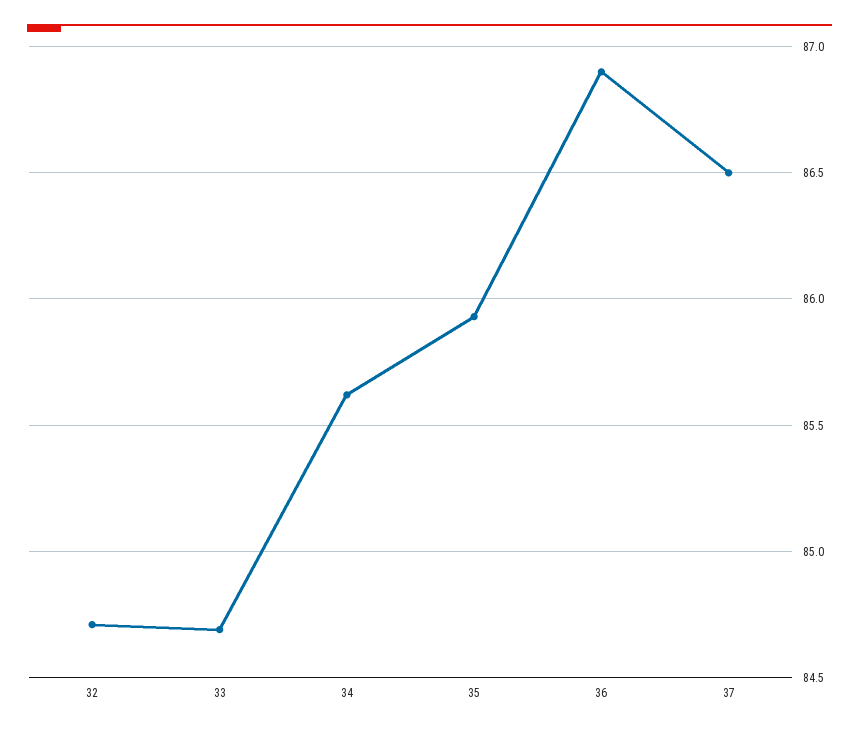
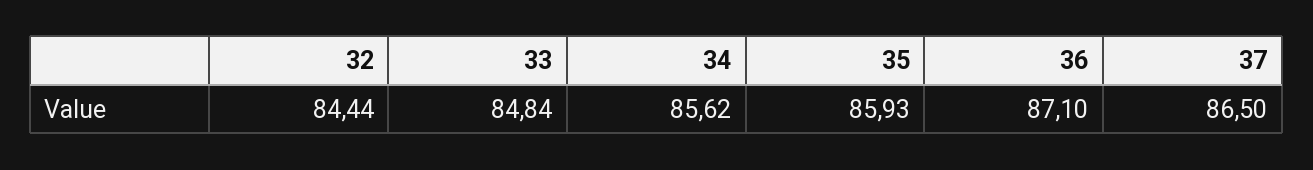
32: 84.7 -> 84.44
33: 84.7 -> 84.84
36: 86.9 -> 87.1

